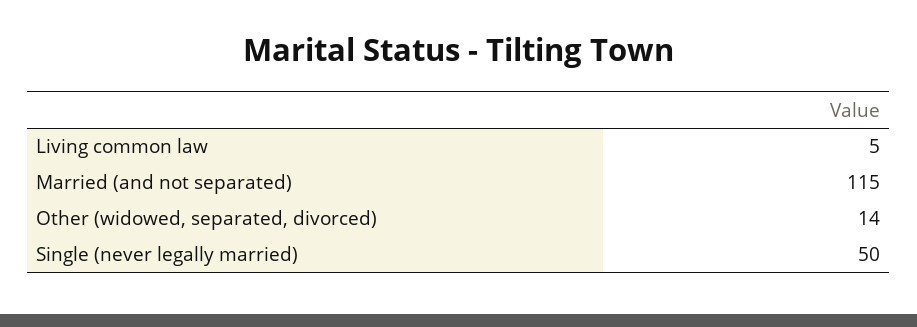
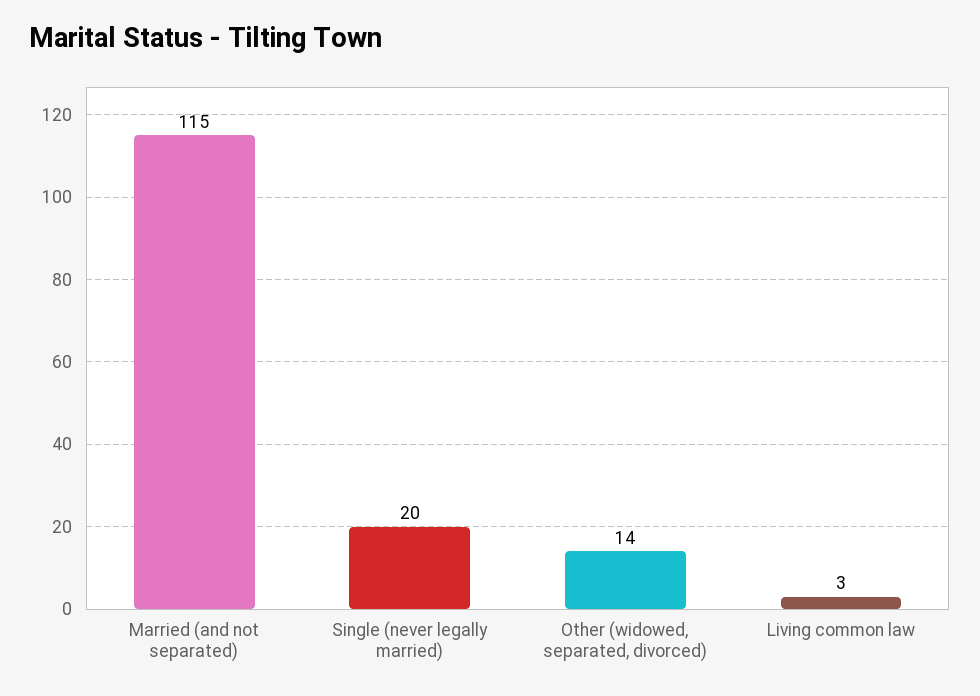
Living common law: 5 -> 3
Single (never legally married): 50 -> 20

